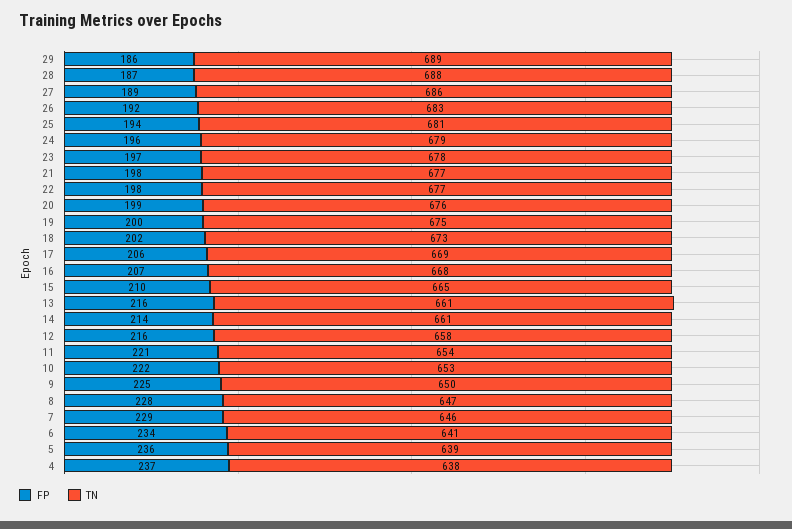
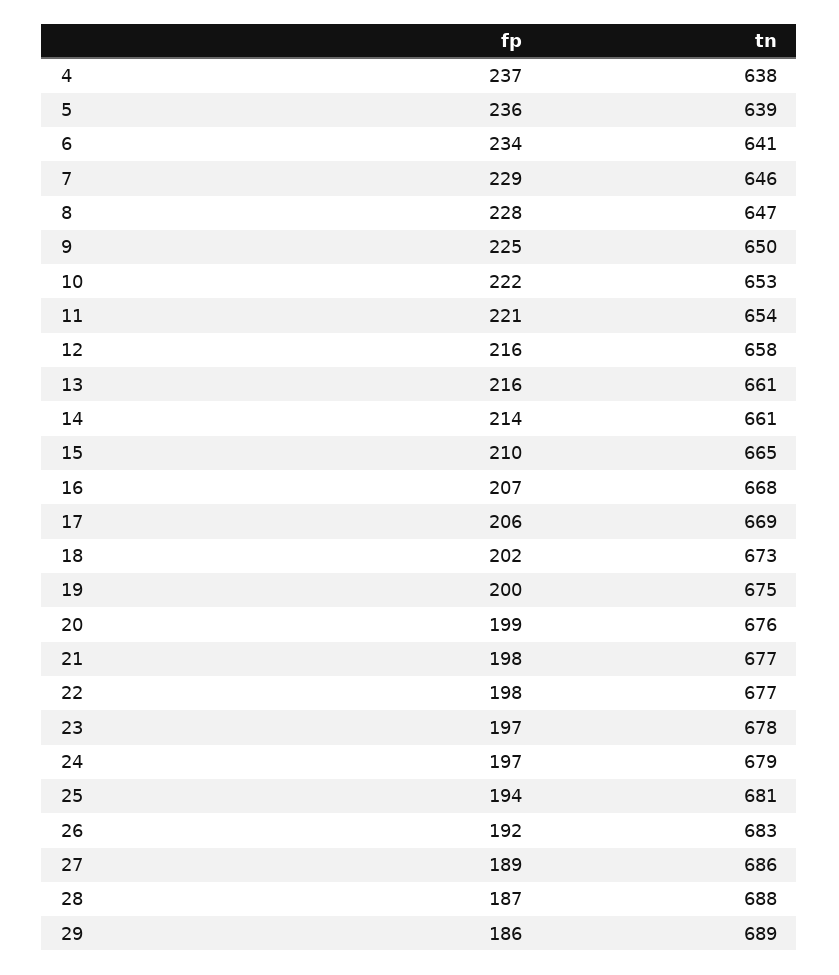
FP, 24: 196 -> 197

